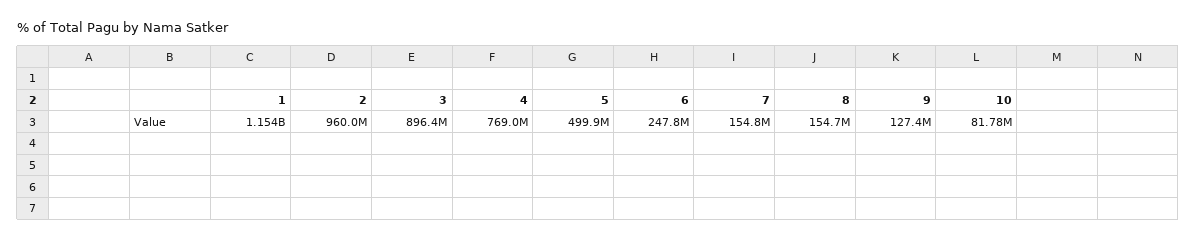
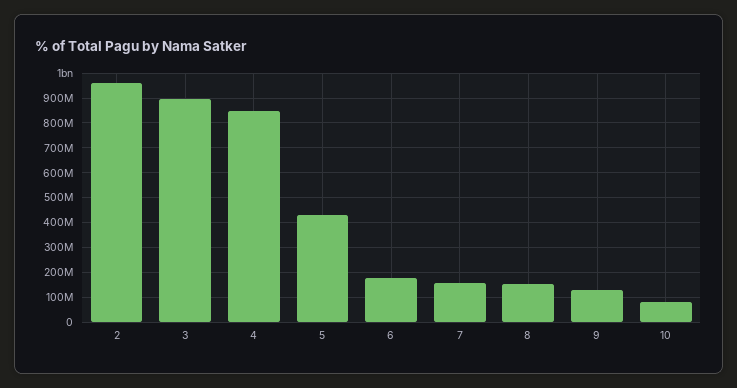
1: 1154000000 -> none
4: 769000000 -> 850000000
5: 499900000 -> 425000000
6: 247800000 -> 175000000

